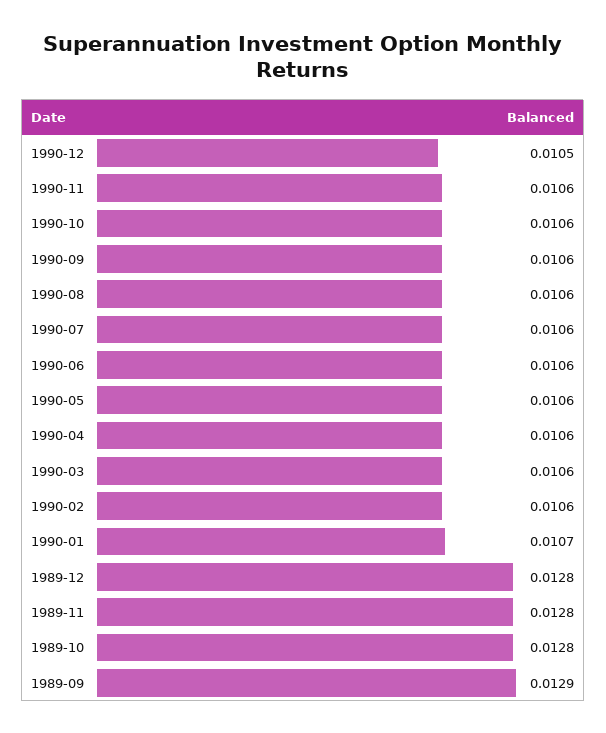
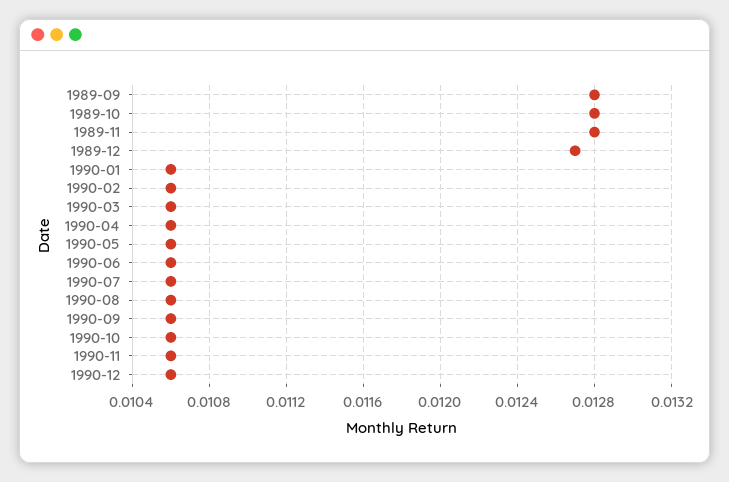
1990-12: 0.0105 -> 0.0106
1990-01: 0.0107 -> 0.0106
1989-12: 0.0128 -> 0.0127
1989-09: 0.0129 -> 0.0128

